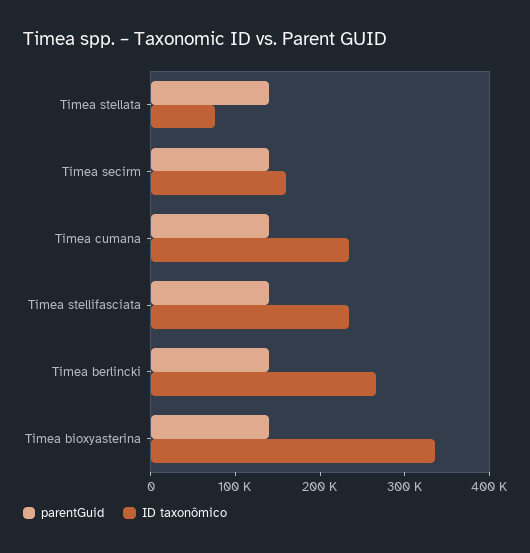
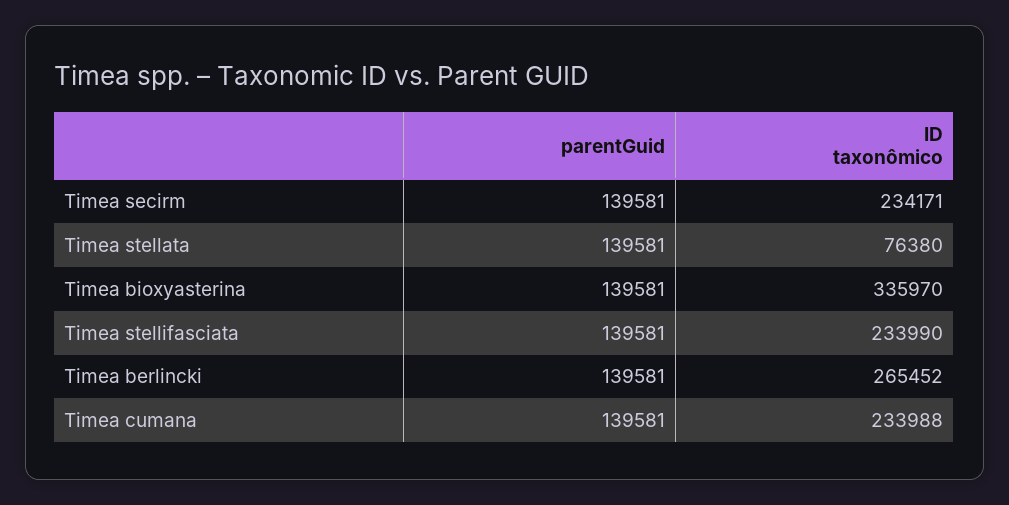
ID taxonômico, Timea secirm: 160000 -> 234171

